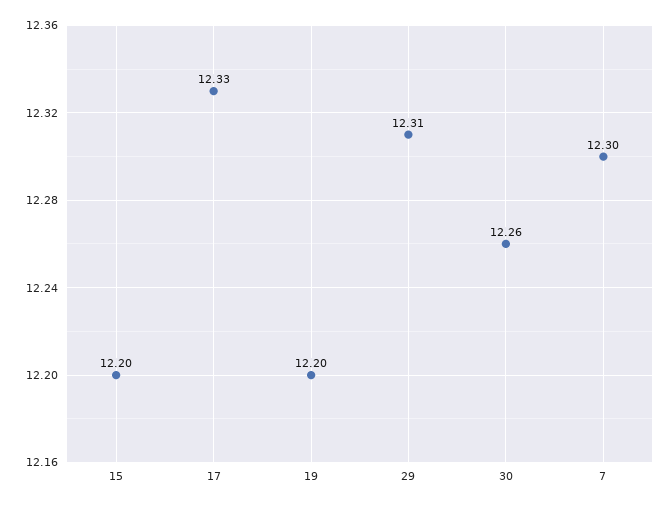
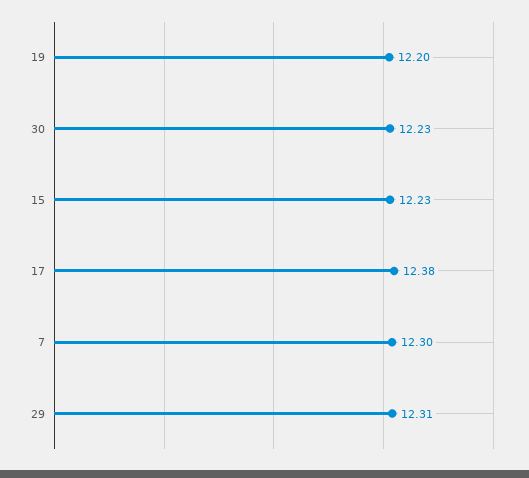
15: 12.2 -> 12.23
17: 12.33 -> 12.38
30: 12.26 -> 12.23

